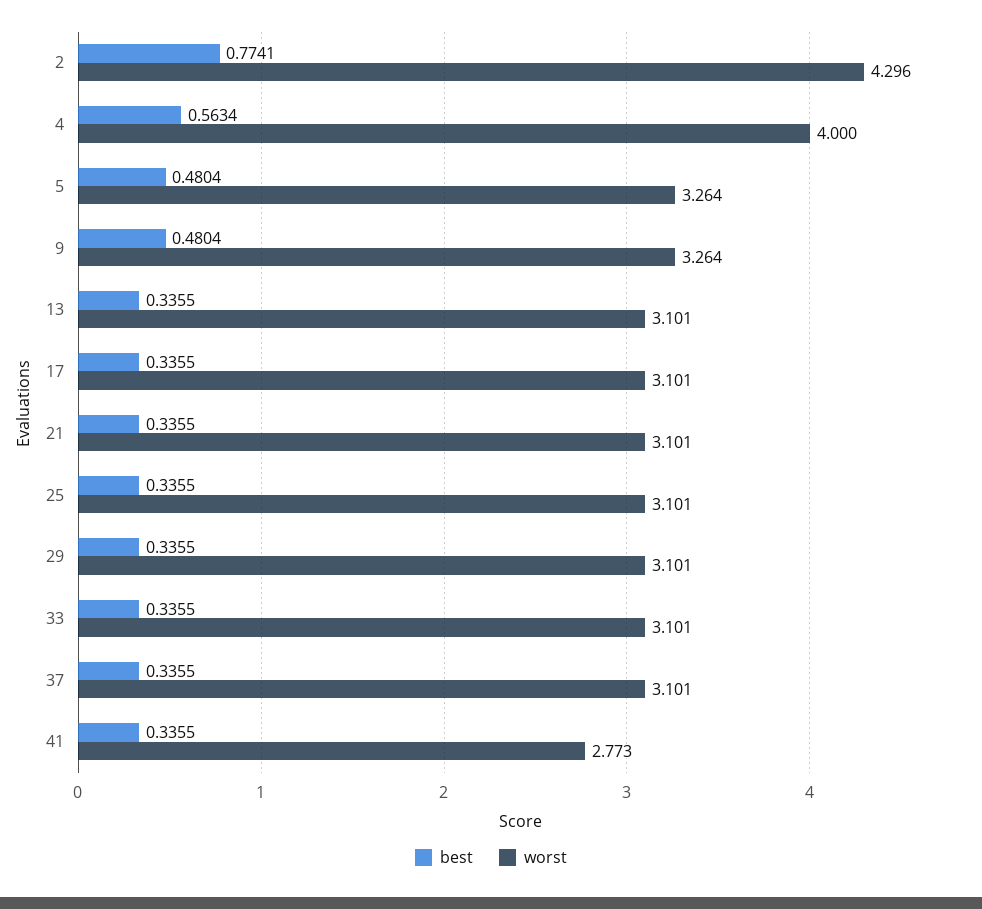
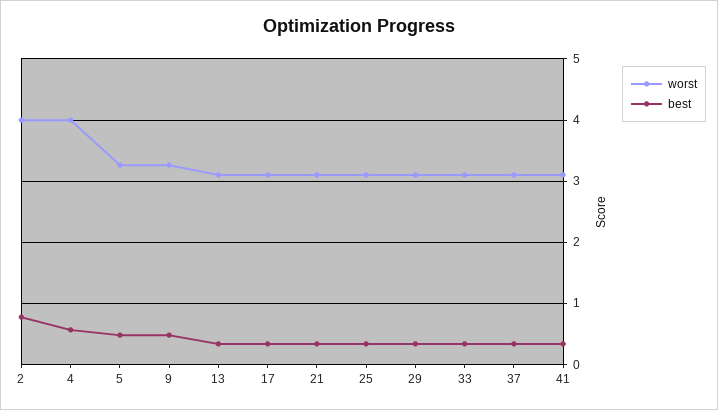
worst, 2: 4.296 -> 4
worst, 41: 2.773 -> 3.1

